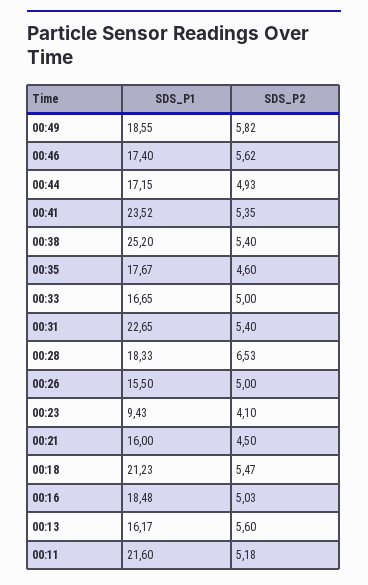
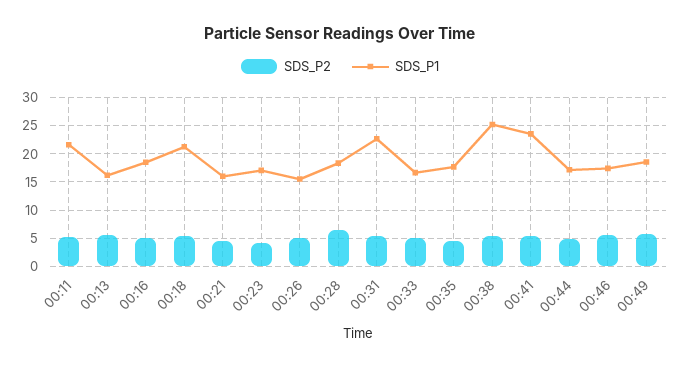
SDS_P1, 00:23: 9.43 -> 17.5

